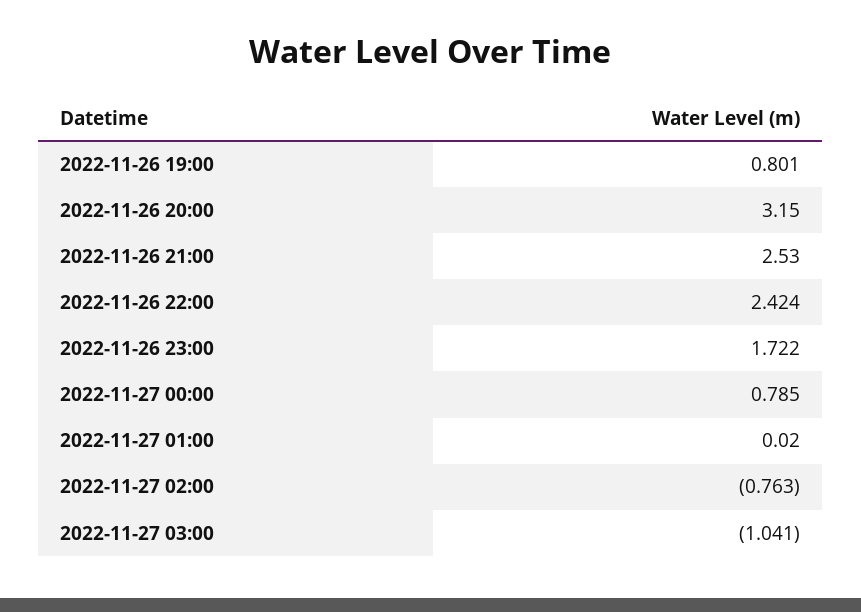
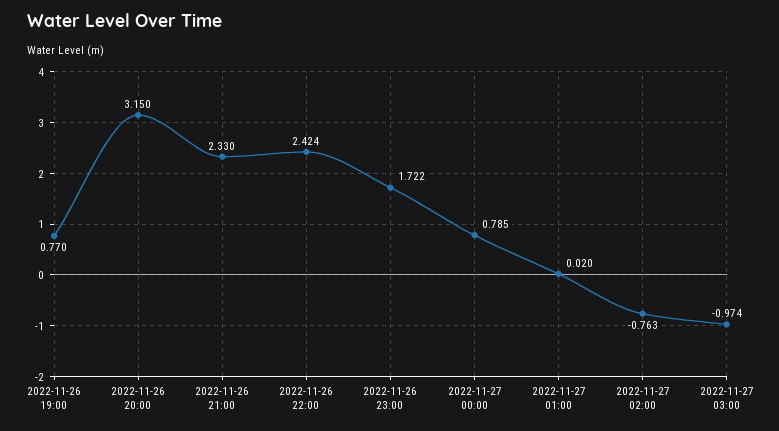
2022-11-26 19:00: 0.801 -> 0.77
2022-11-26 21:00: 2.53 -> 2.33
2022-11-27 03:00: -1.041 -> -0.974

